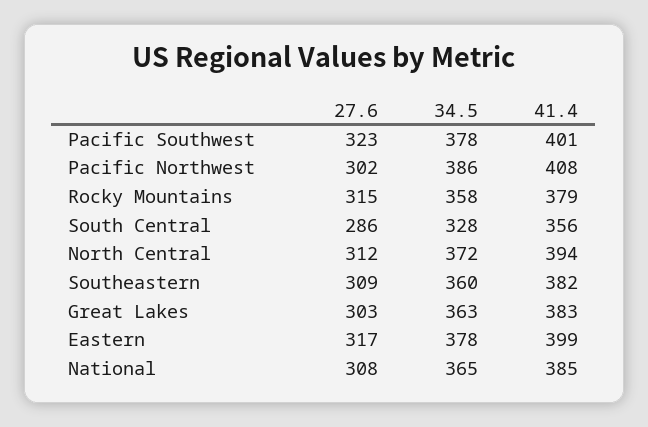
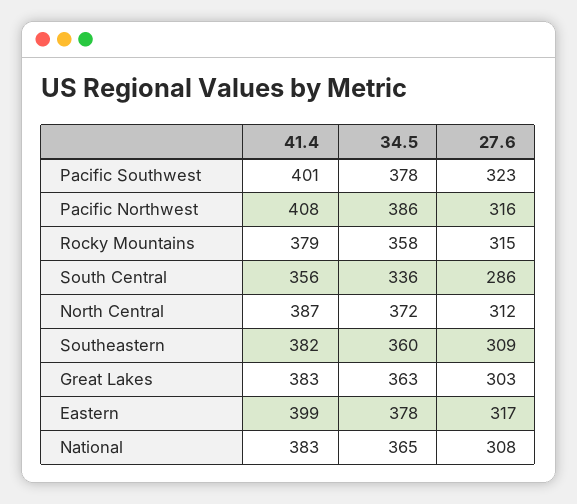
27.6, Pacific Northwest: 302 -> 316
34.5, South Central: 328 -> 336
41.4, North Central: 394 -> 387
41.4, National: 385 -> 383

